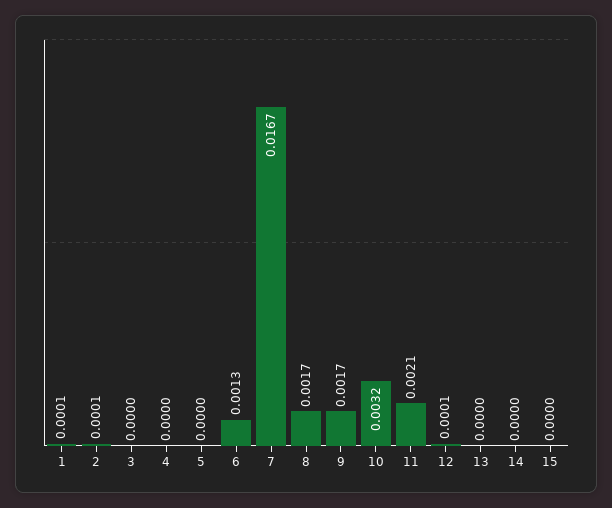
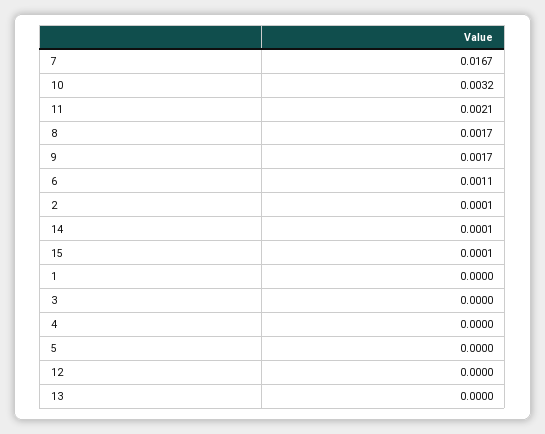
1: 0.0001 -> 0
6: 0.0013 -> 0.0011
12: 0.0001 -> 0
14: 0 -> 0.0001
15: 0 -> 0.0001

